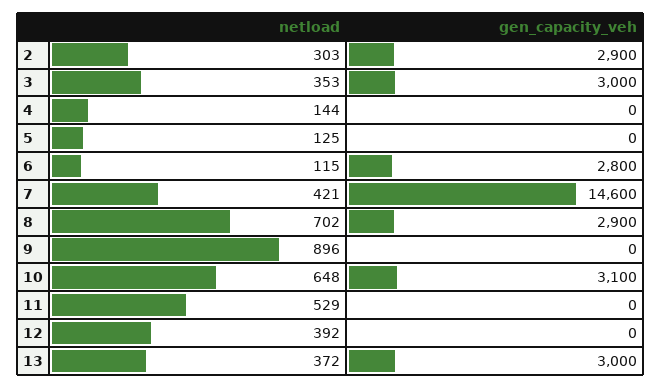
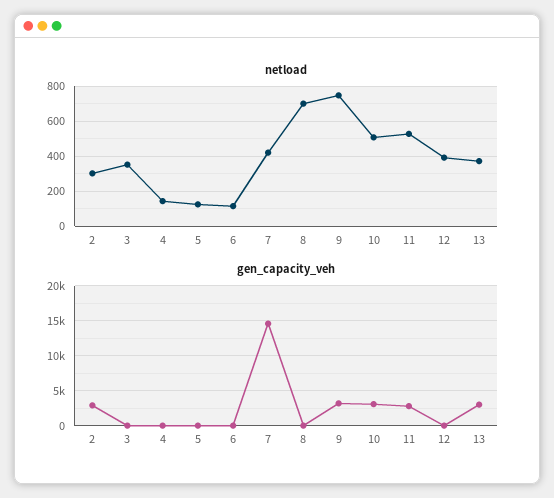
gen_capacity_veh, 3: 3000 -> 0
gen_capacity_veh, 6: 2800 -> 0
gen_capacity_veh, 8: 2900 -> 0
netload, 9: 896 -> 750
gen_capacity_veh, 9: 0 -> 3000
netload, 10: 648 -> 500
gen_capacity_veh, 11: 0 -> 3000

